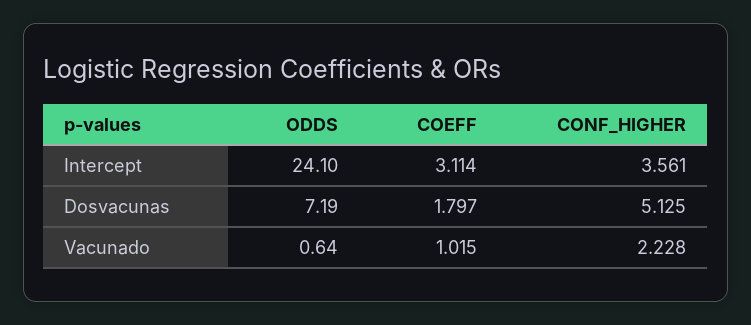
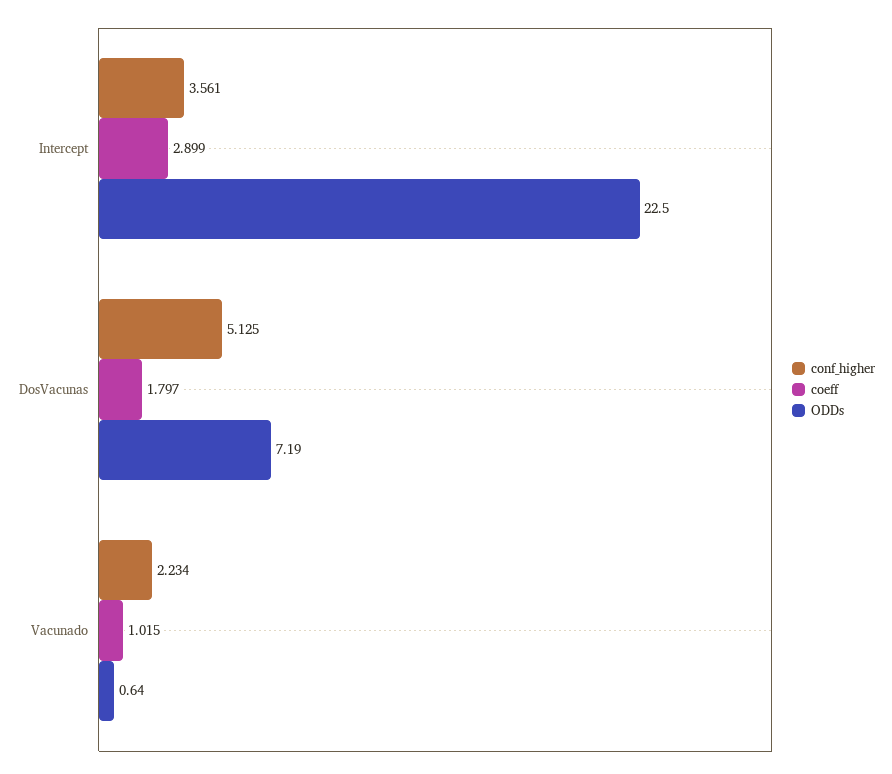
ODDS, Intercept: 24.1 -> 22.5
COEFF, Intercept: 3.114 -> 2.899
CONF_HIGHER, Vacunado: 2.228 -> 2.234

